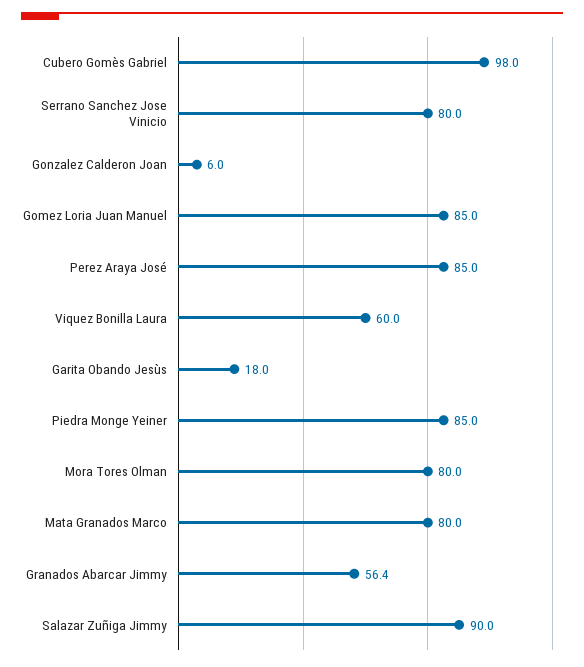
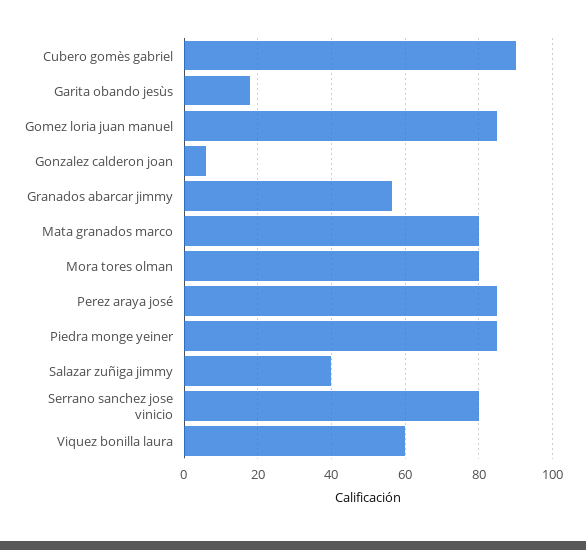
Cubero Gomès Gabriel: 98 -> 90
Salazar Zuñiga Jimmy: 90 -> 40

